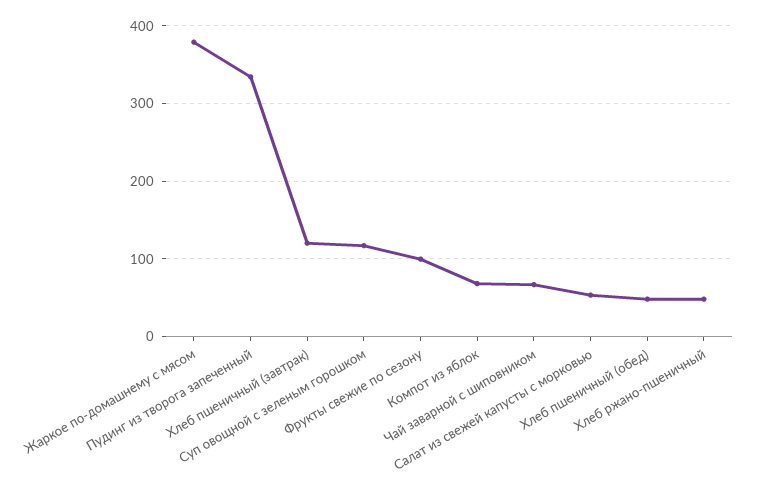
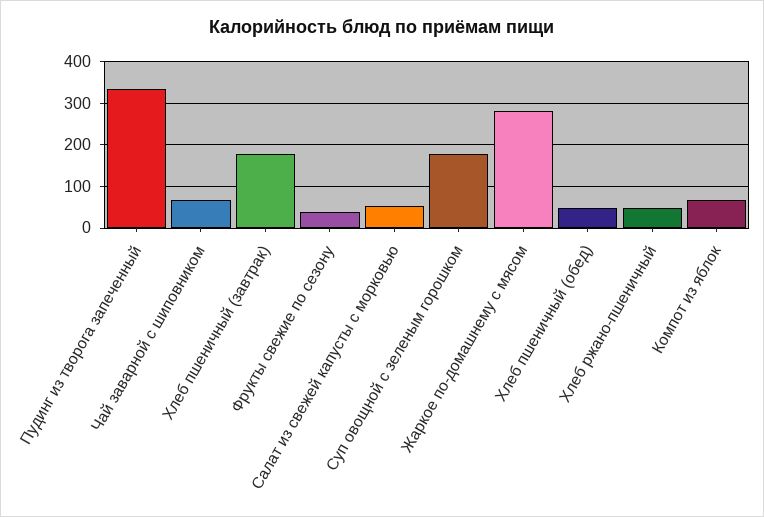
Жаркое по-домашнему с мясом: 380 -> 280
Хлеб пшеничный (завтрак): 120 -> 180
Суп овощной с зеленым горошком: 120 -> 180
Фрукты свежие по сезону: 100 -> 40

